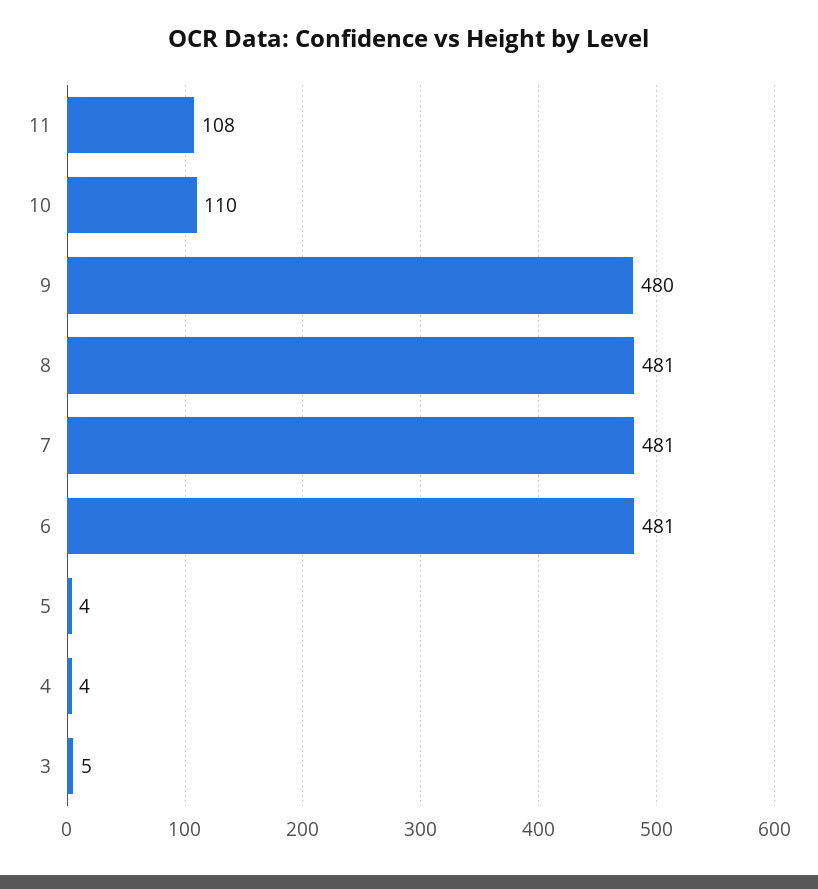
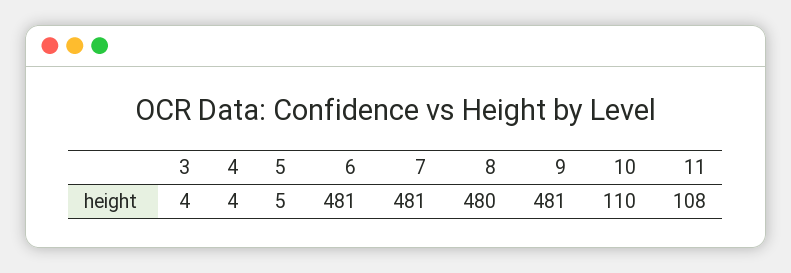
9: 480 -> 481
8: 481 -> 480
5: 4 -> 5
3: 5 -> 4

